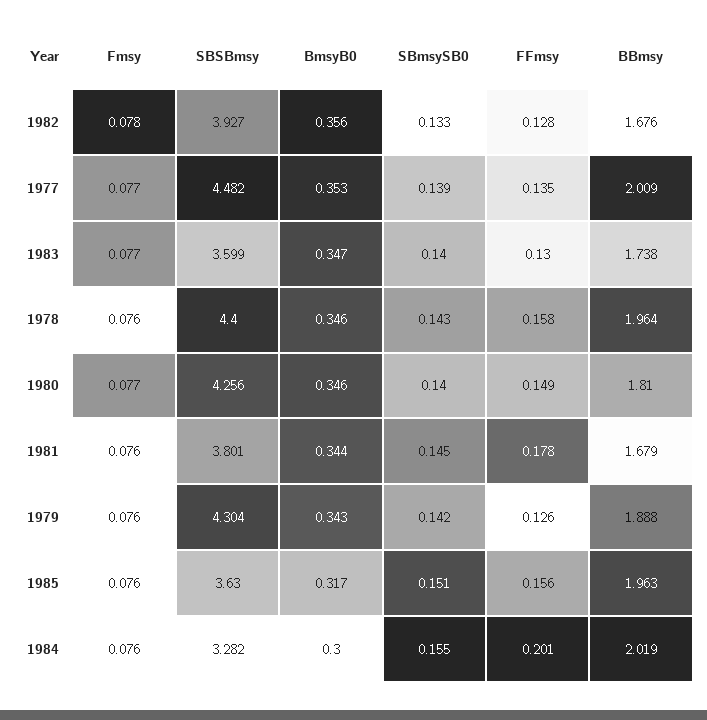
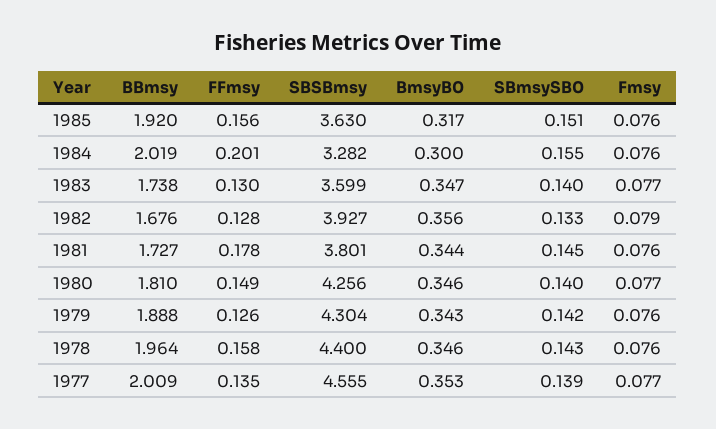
Fmsy, 1982: 0.078 -> 0.079
SBSBmsy, 1977: 4.482 -> 4.555
BBmsy, 1981: 1.679 -> 1.727
BBmsy, 1985: 1.963 -> 1.92

